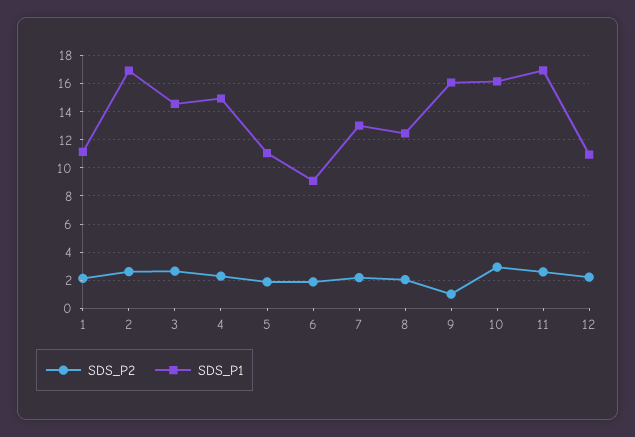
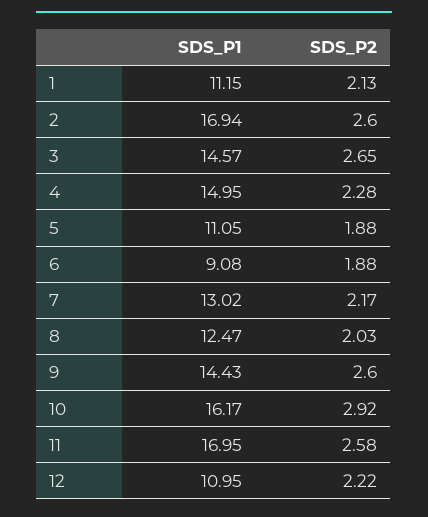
SDS_P2, 9: 1 -> 2.6
SDS_P1, 9: 16 -> 14.43

